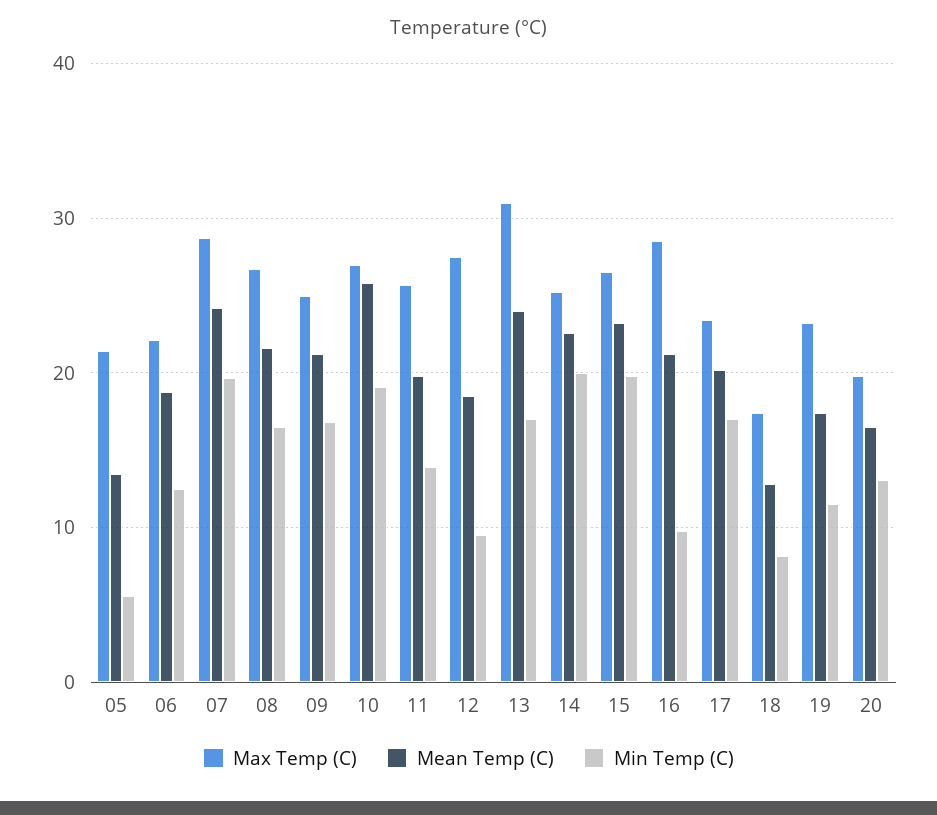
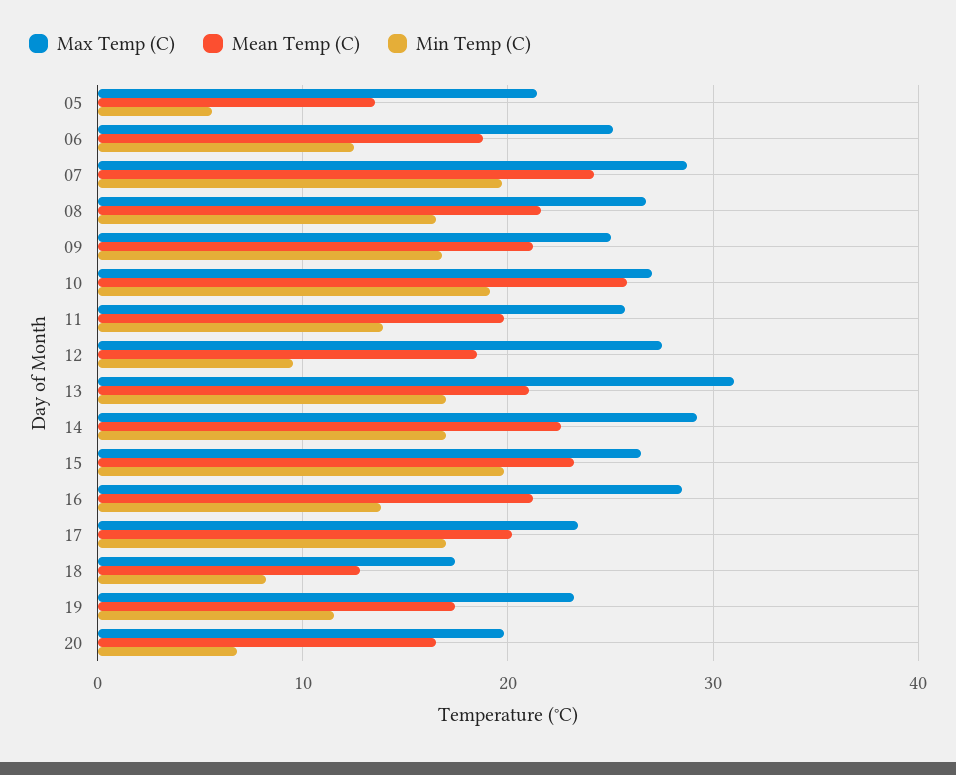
Max Temp (C), 06: 22 -> 25
Mean Temp (C), 13: 24 -> 21
Max Temp (C), 14: 25 -> 29
Min Temp (C), 14: 20 -> 17
Min Temp (C), 16: 10 -> 14
Min Temp (C), 20: 13 -> 7

